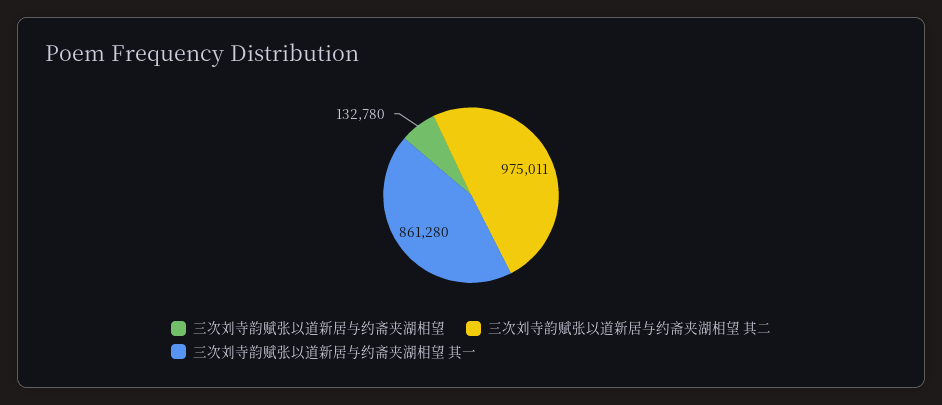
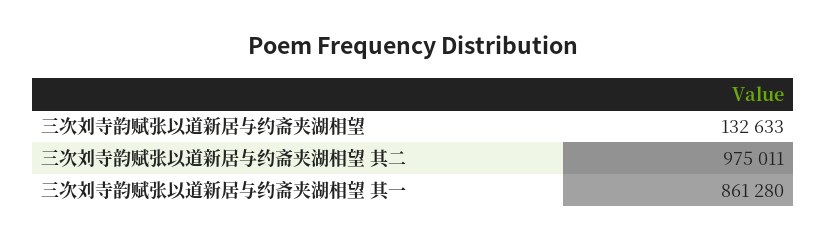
三次刘寺韵赋张以道新居与约斋夹湖相望: 132780 -> 132633

